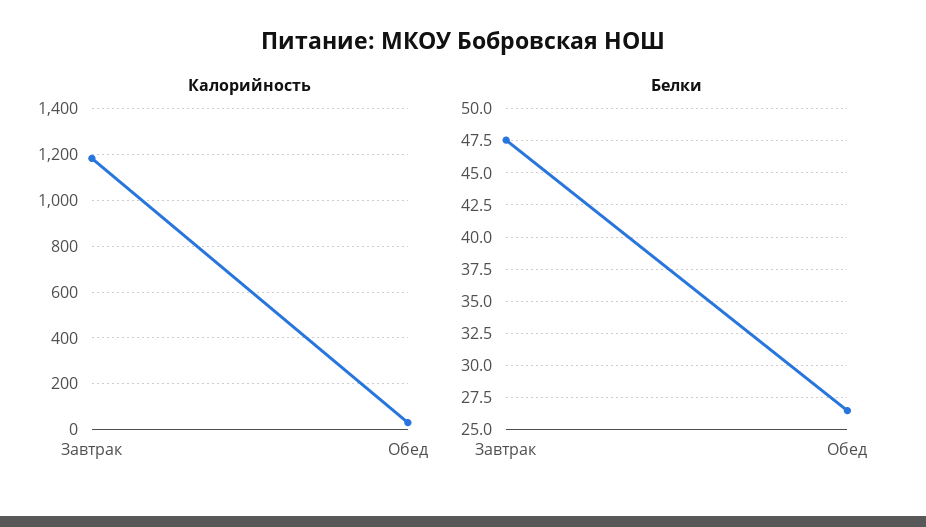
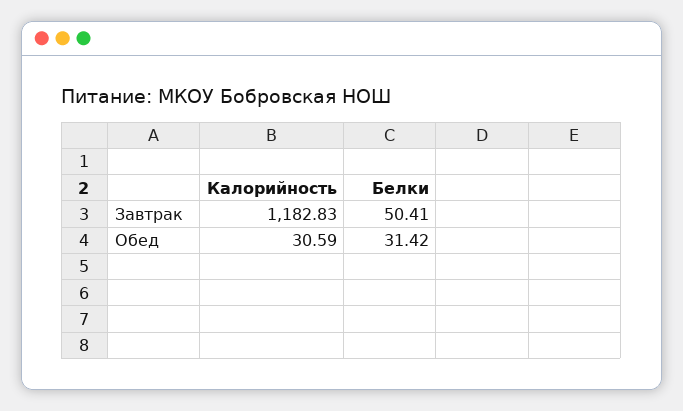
Белки, Завтрак: 47.5 -> 50.41
Белки, Обед: 26.5 -> 31.42

